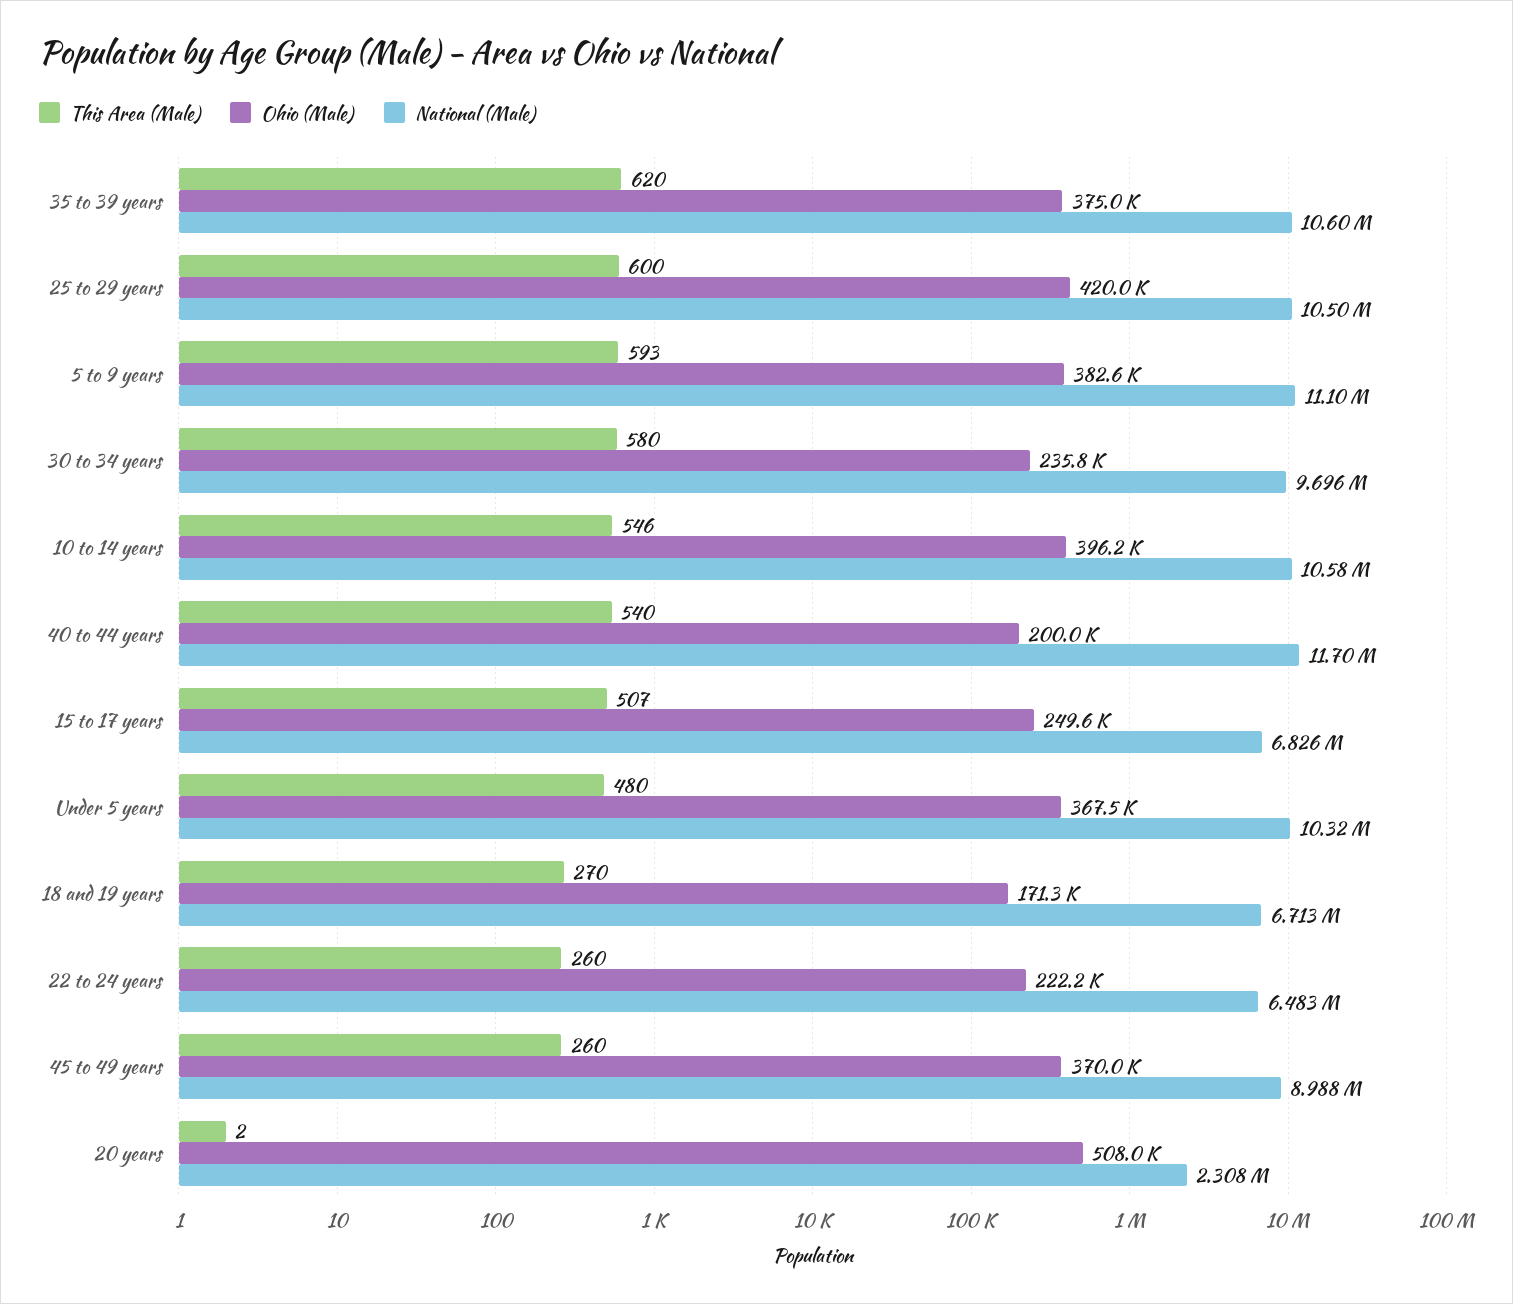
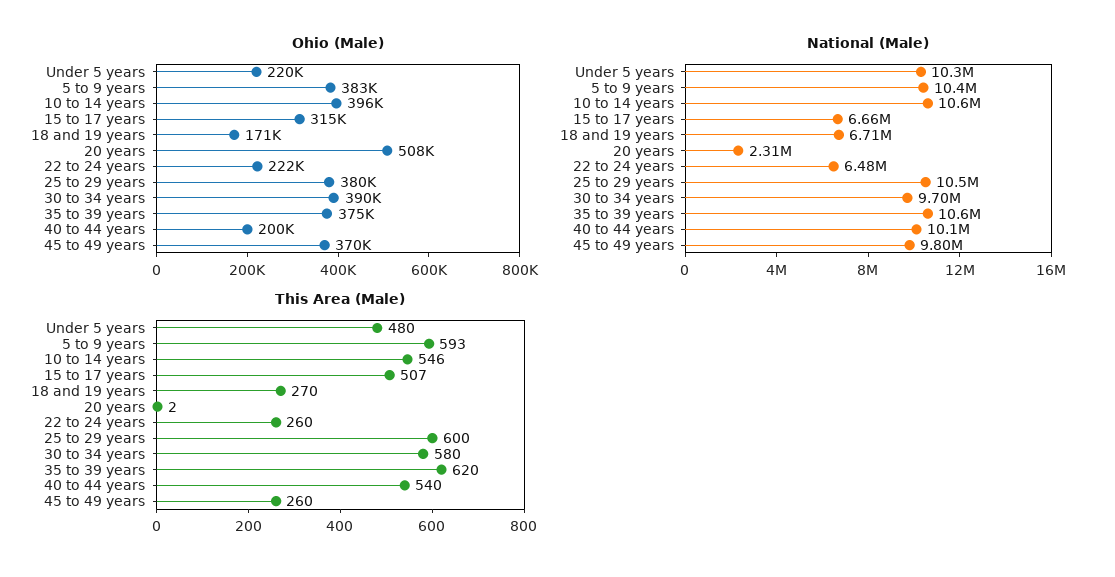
Ohio (Male), 25 to 29 years: 420000 -> 380000
National (Male), 5 to 9 years: 11100000 -> 10400000
Ohio (Male), 30 to 34 years: 235800 -> 390000
National (Male), 40 to 44 years: 11700000 -> 10100000
Ohio (Male), 15 to 17 years: 249600 -> 315000
National (Male), 15 to 17 years: 6826000 -> 6660000
Ohio (Male), Under 5 years: 367500 -> 220000
National (Male), 45 to 49 years: 8988000 -> 9800000

